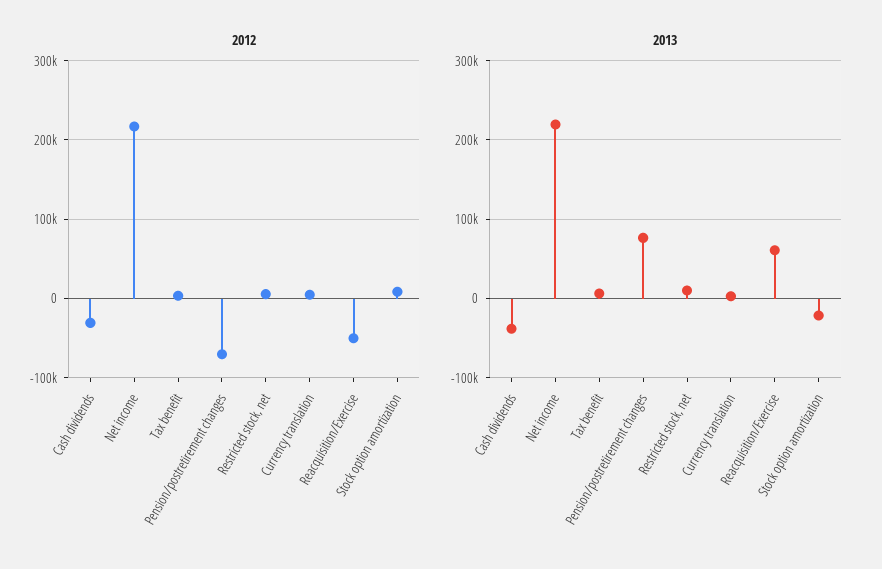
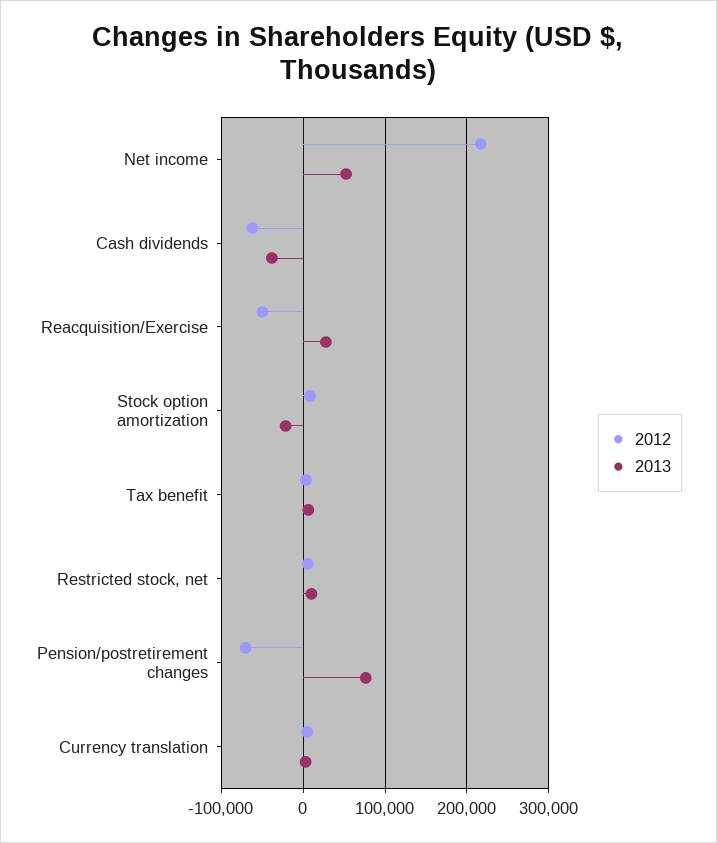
2012, Cash dividends: -30000 -> -60000
2013, Net income: 220000 -> 50000
2013, Reacquisition/Exercise: 60000 -> 30000

